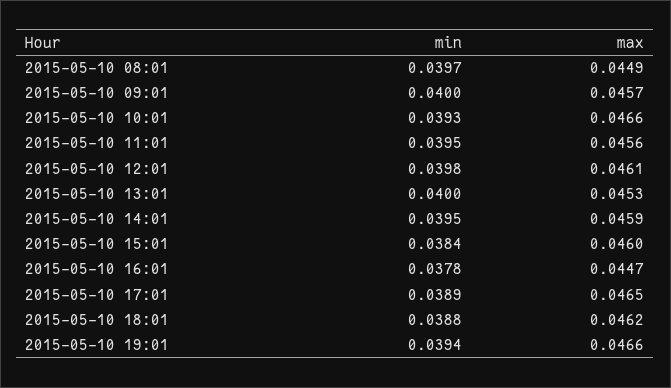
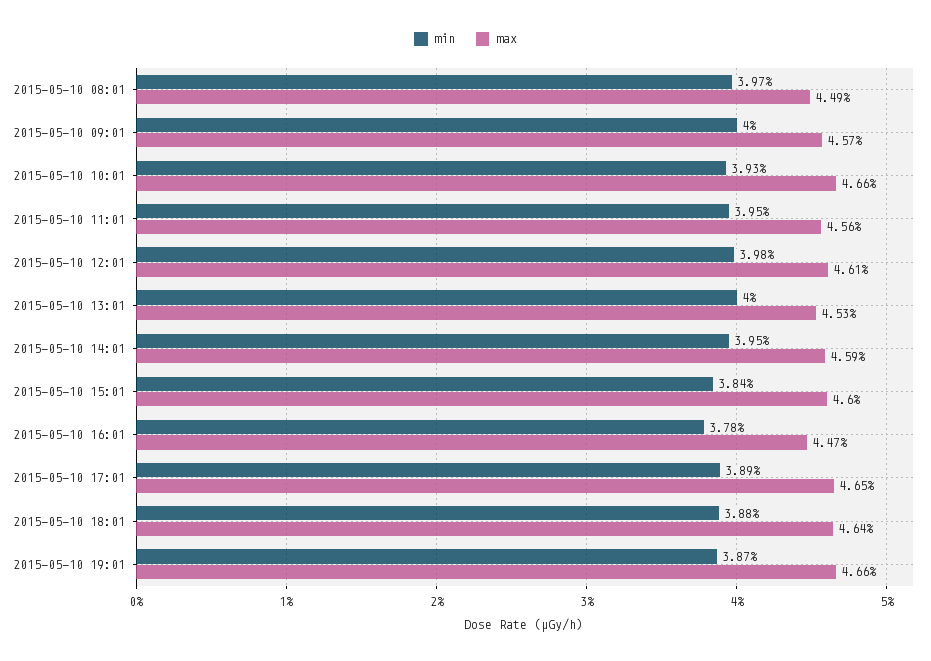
max, 2015-05-10 18:01: 0.0462 -> 0.0464
min, 2015-05-10 19:01: 0.0394 -> 0.0387

